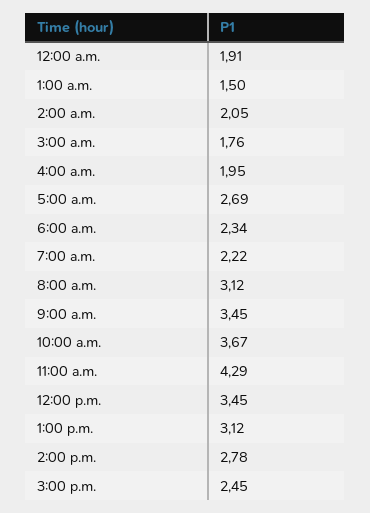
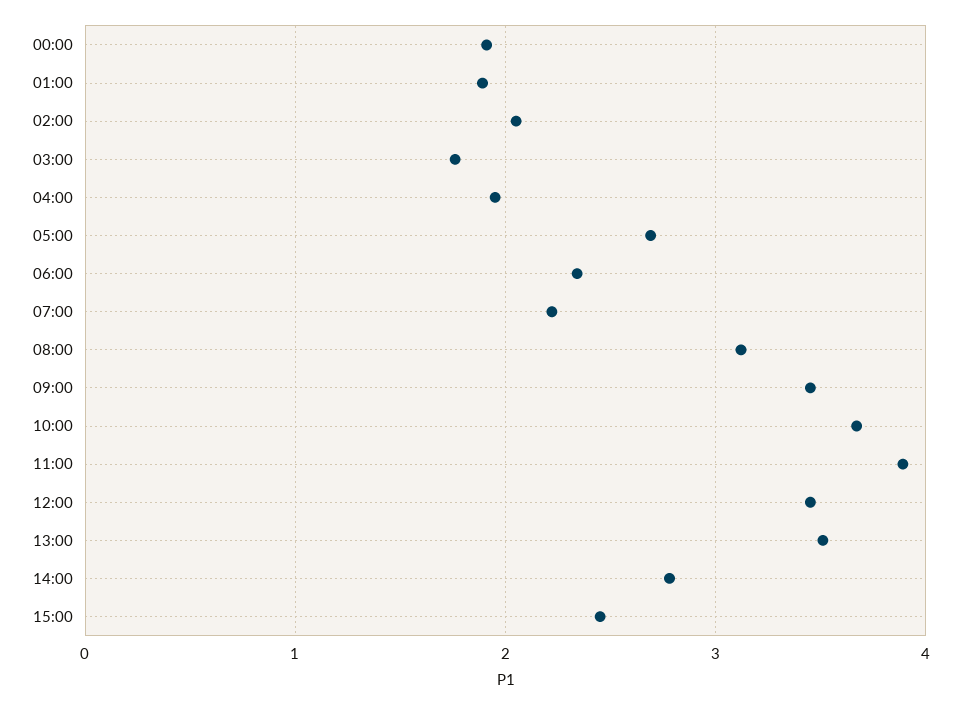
1:00 a.m.: 1.5 -> 1.9
11:00 a.m.: 4.29 -> 3.9
1:00 p.m.: 3.12 -> 3.5

